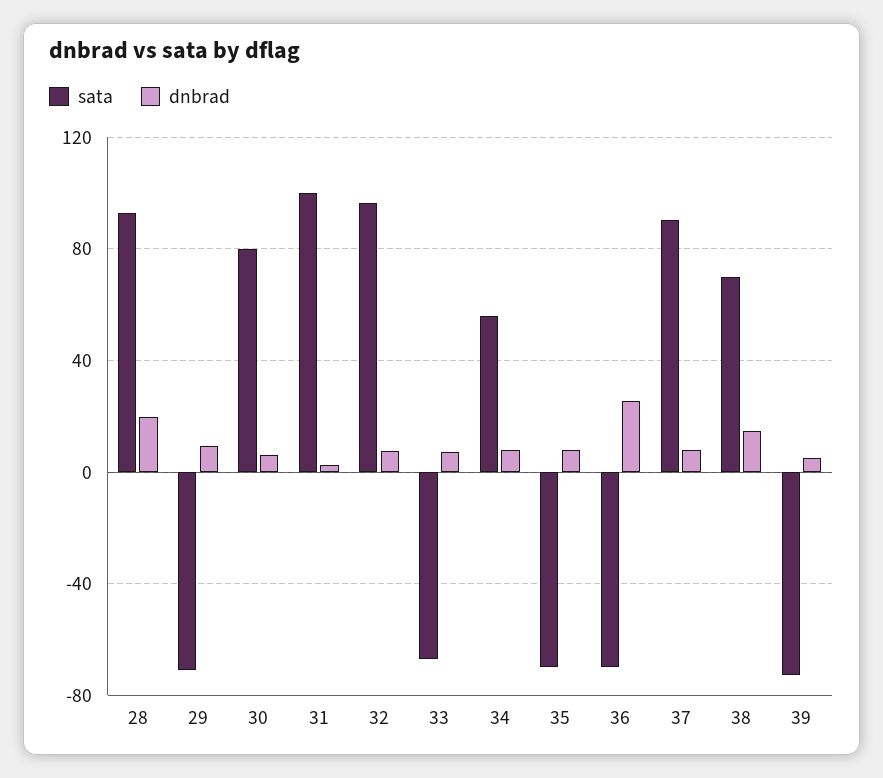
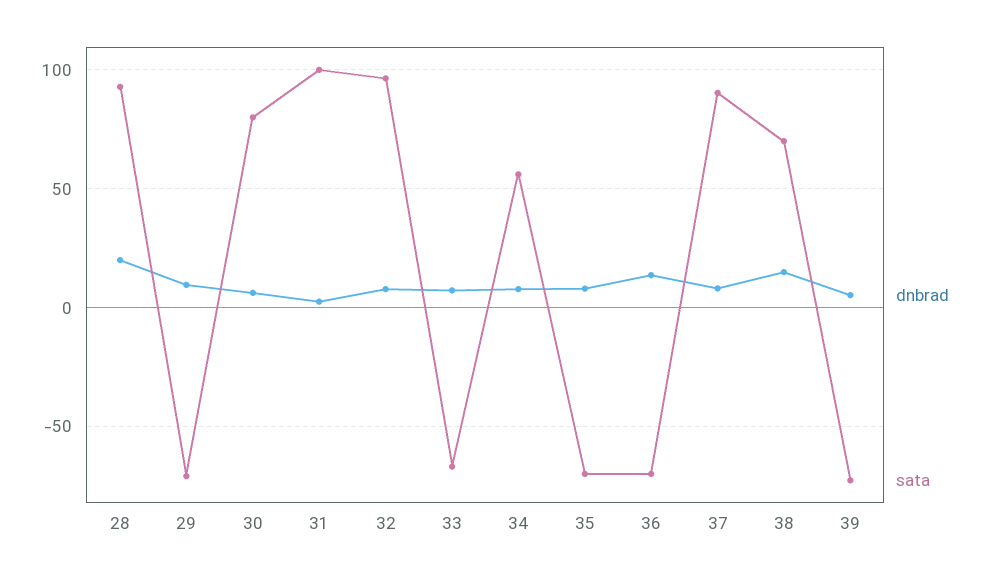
dnbrad, 36: 25 -> 15

